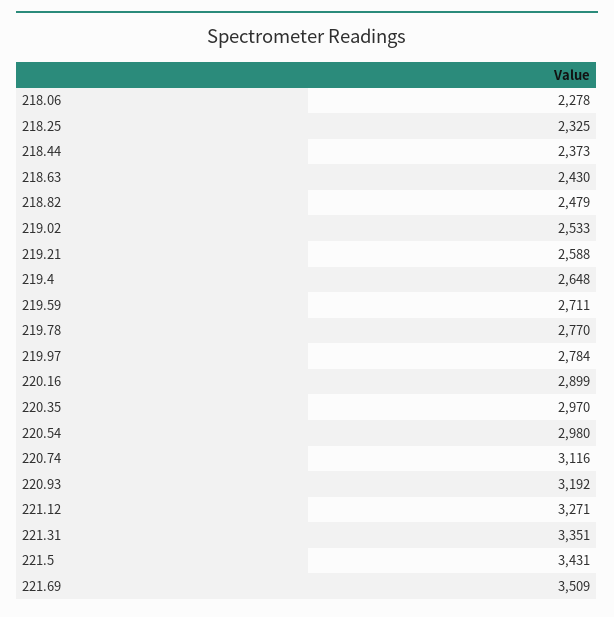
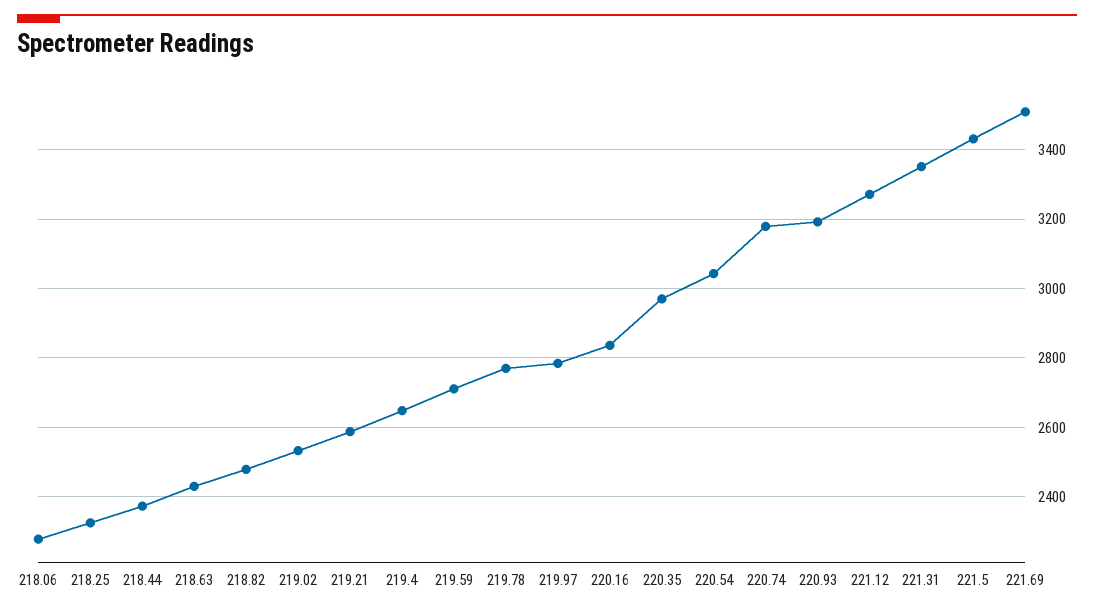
220.16: 2899 -> 2840
220.54: 2980 -> 3040
220.74: 3116 -> 3180

